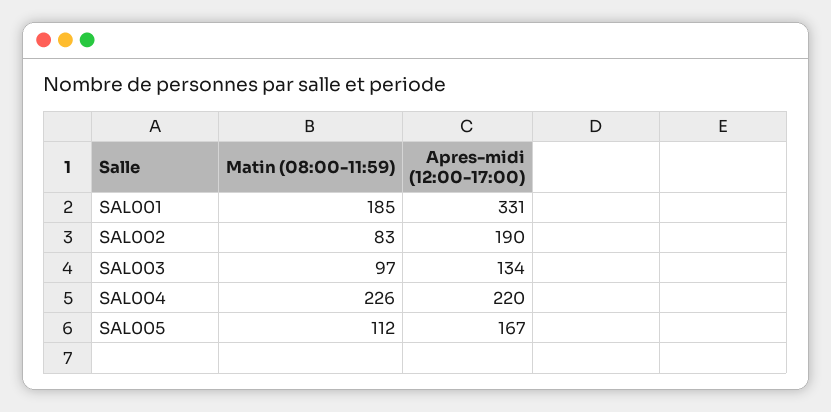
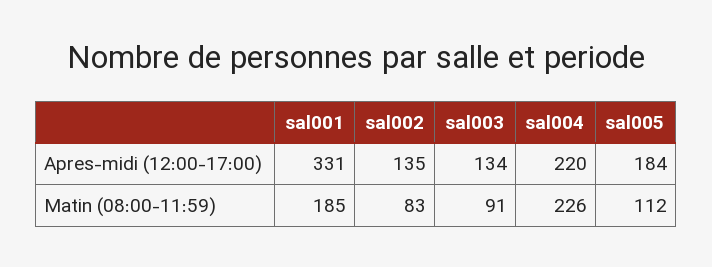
Apres-midi (12:00-17:00), SAL002: 190 -> 135
Matin (08:00-11:59), SAL003: 97 -> 91
Apres-midi (12:00-17:00), SAL005: 167 -> 184

